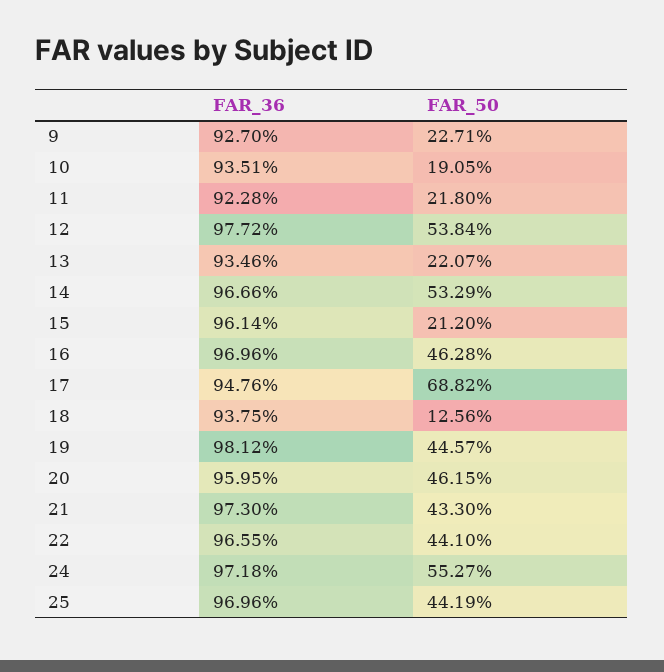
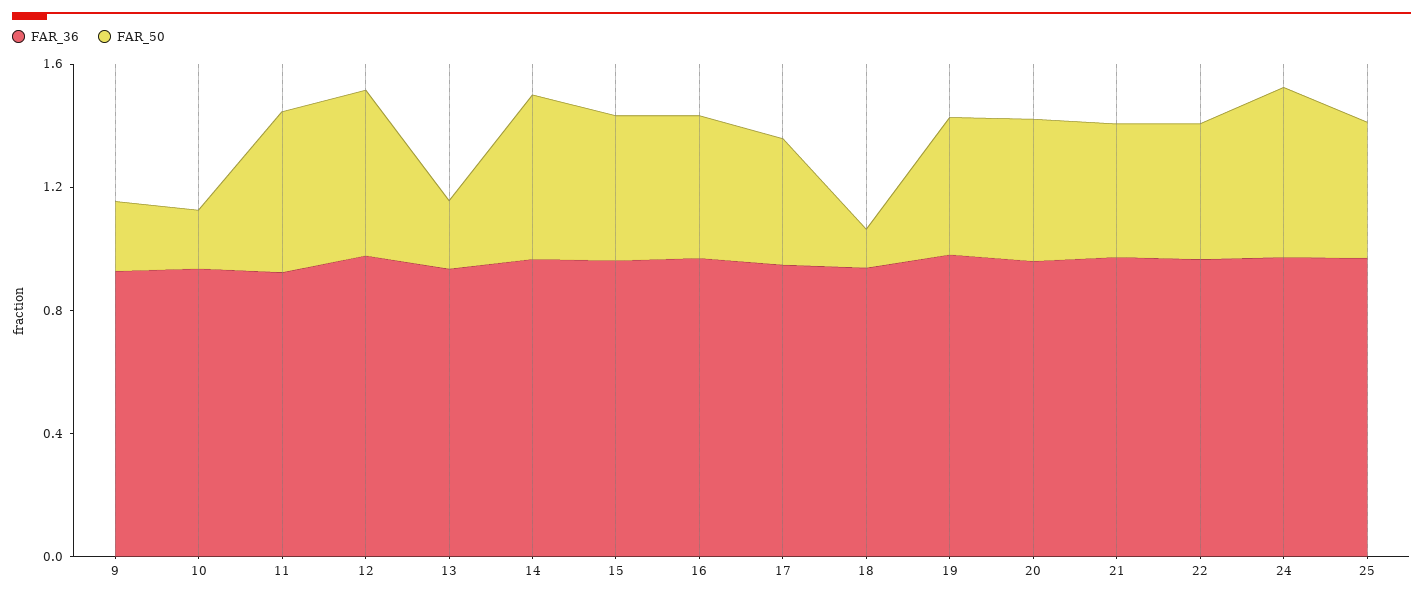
FAR_50, 11: 0.218 -> 0.5
FAR_50, 15: 0.212 -> 0.5
FAR_50, 17: 0.6882 -> 0.4

